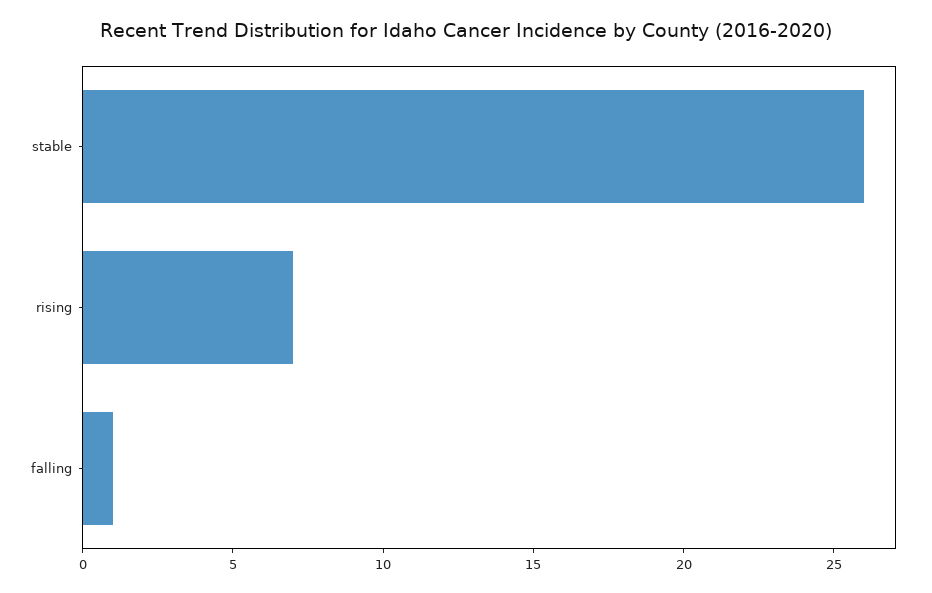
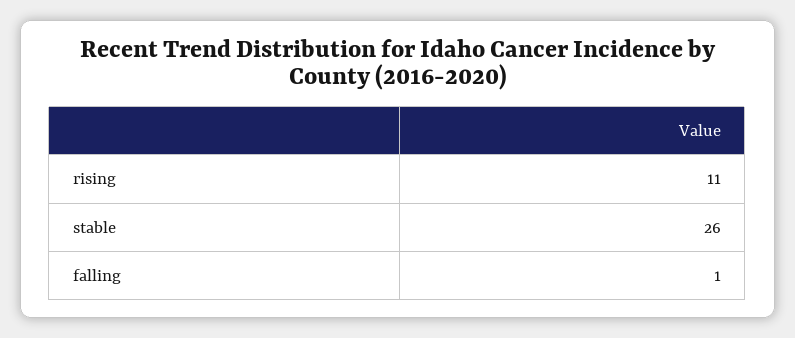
rising: 7 -> 11

